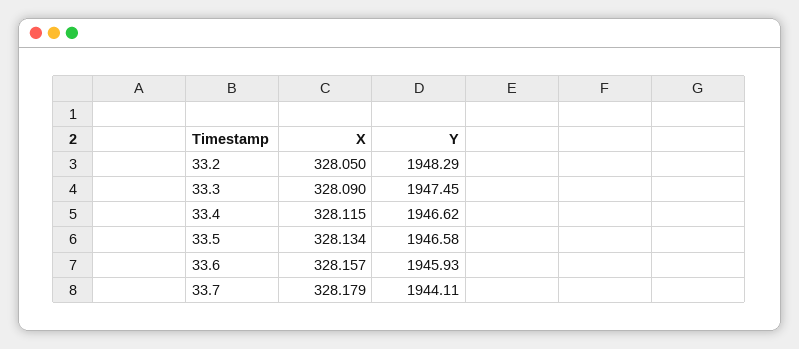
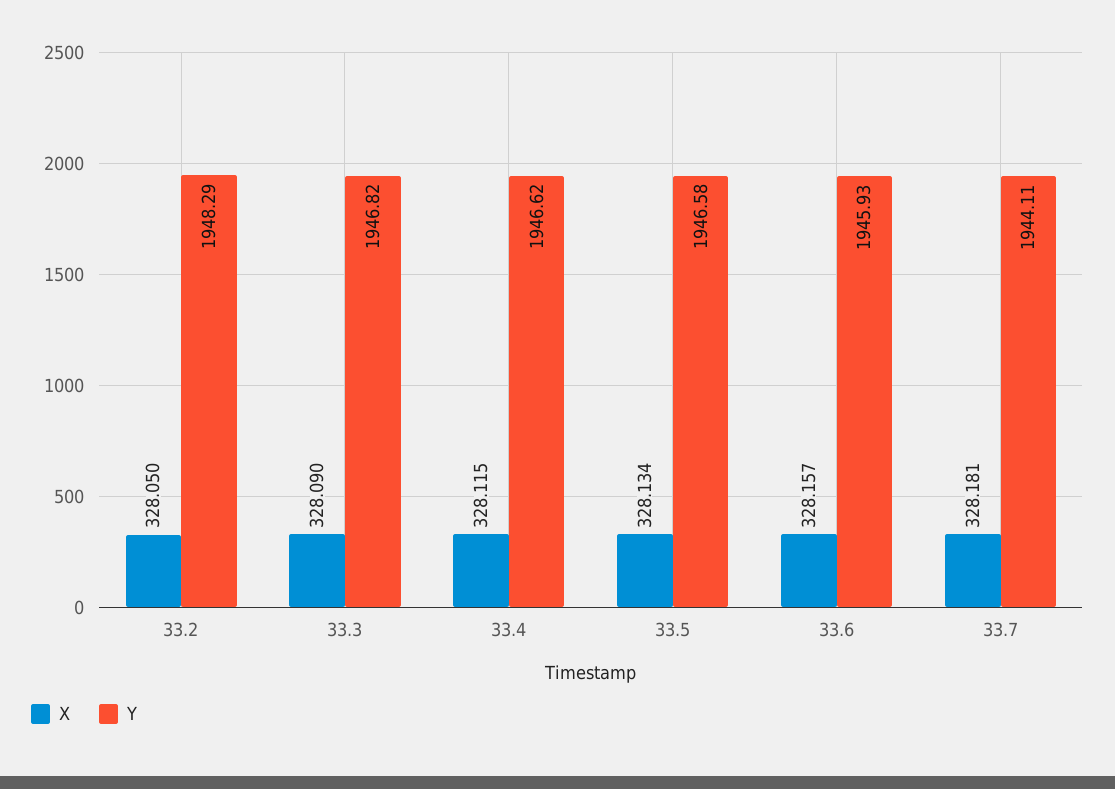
Y, 33.3: 1947.45 -> 1946.82
X, 33.7: 328.179 -> 328.181

